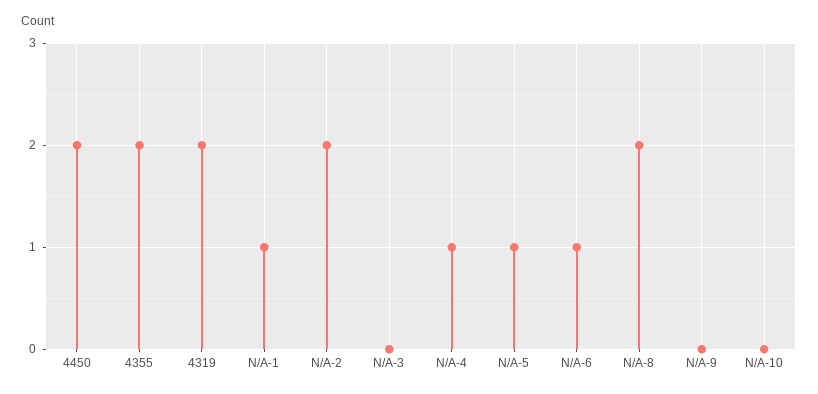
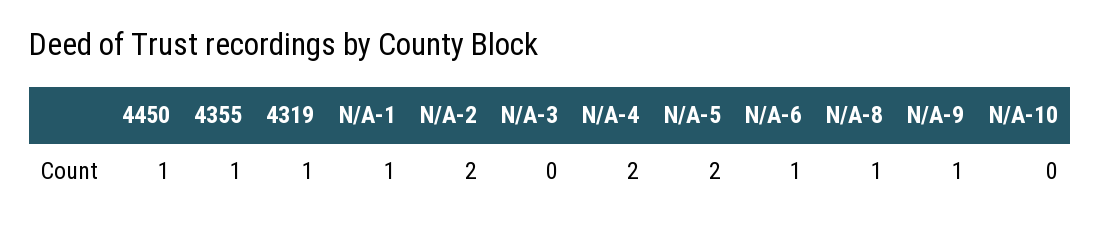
4450: 2 -> 1
4355: 2 -> 1
4319: 2 -> 1
N/A-4: 1 -> 2
N/A-5: 1 -> 2
N/A-8: 2 -> 1
N/A-9: 0 -> 1

